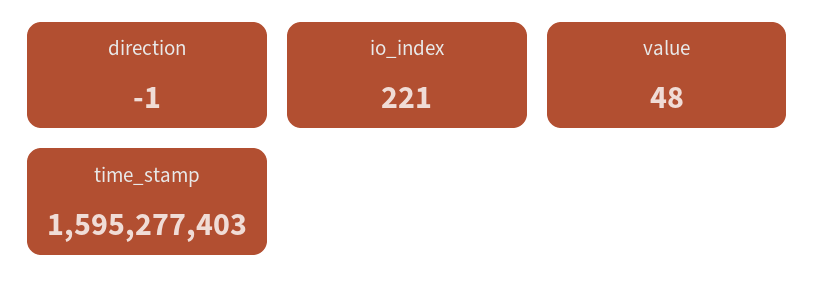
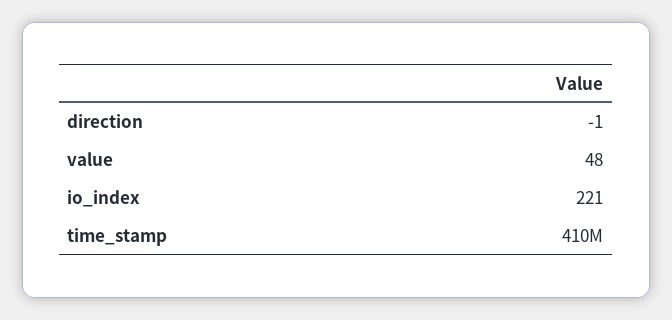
time_stamp: 1595277403 -> 410000000

